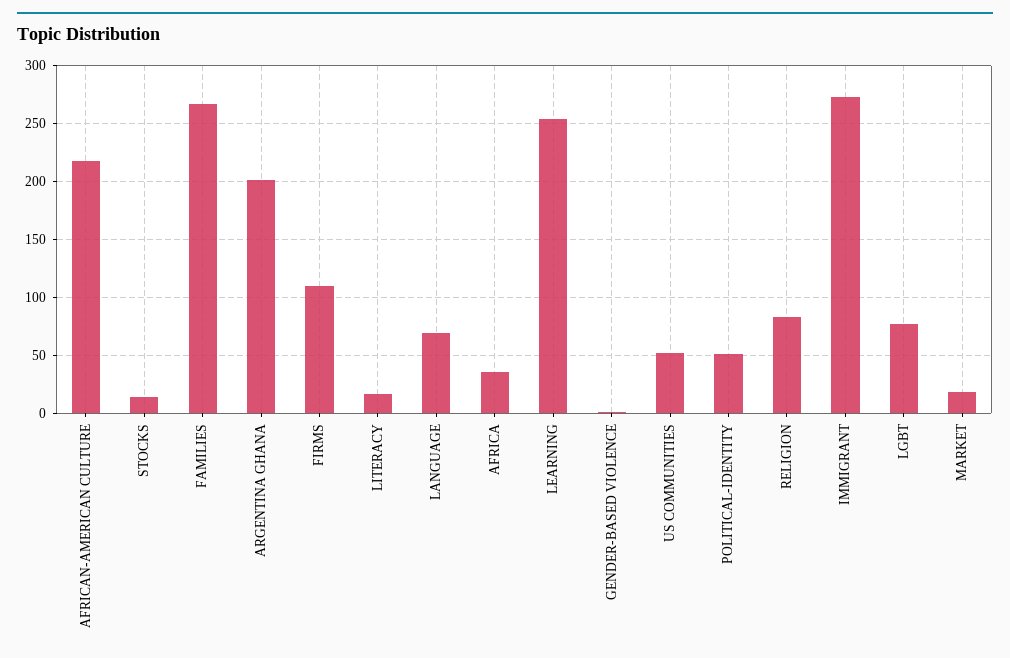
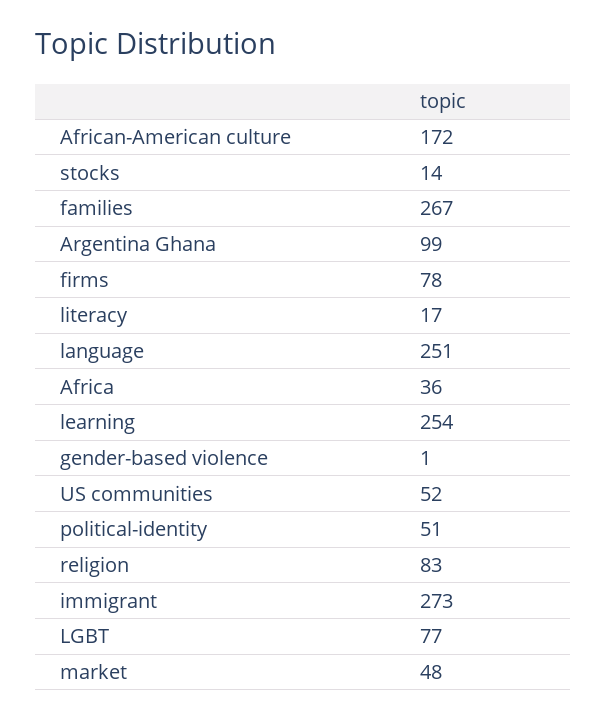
AFRICAN-AMERICAN CULTURE: 220 -> 172
ARGENTINA GHANA: 200 -> 99
FIRMS: 110 -> 78
LANGUAGE: 70 -> 251
MARKET: 20 -> 48

